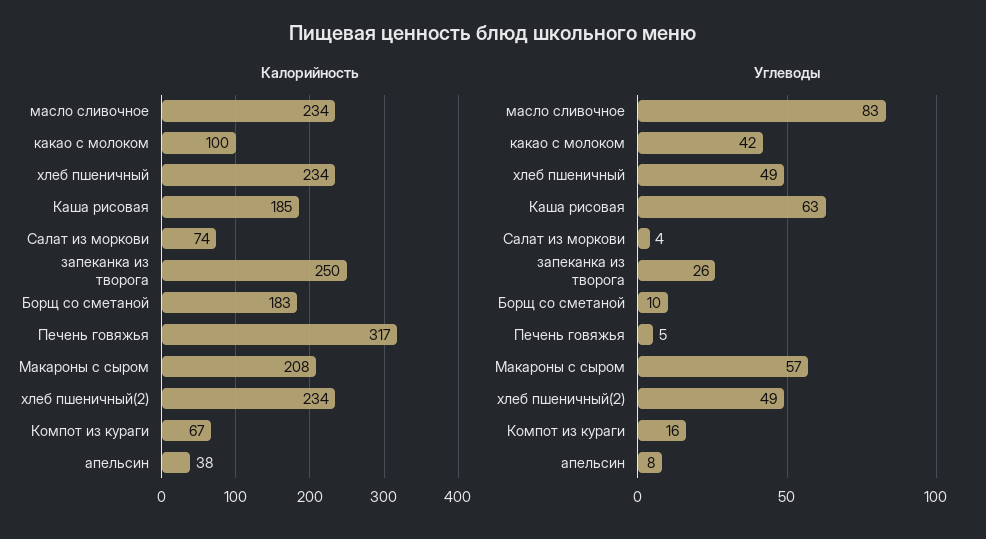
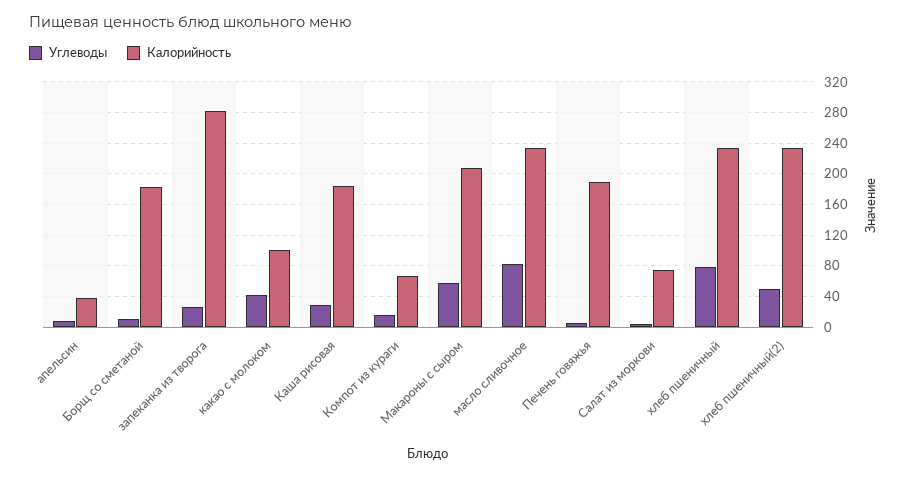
Калорийность, запеканка из творога: 250 -> 280
Калорийность, Печень говяжья: 317 -> 190
Углеводы, хлеб пшеничный: 49 -> 80
Углеводы, Каша рисовая: 63 -> 30

